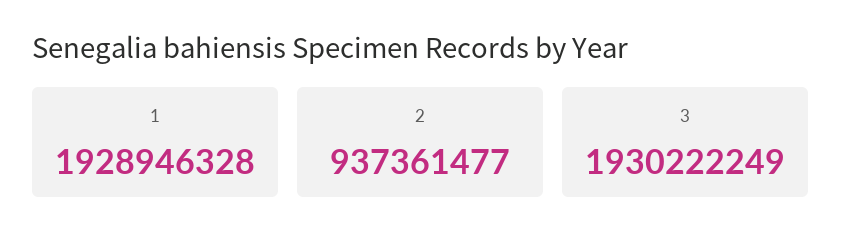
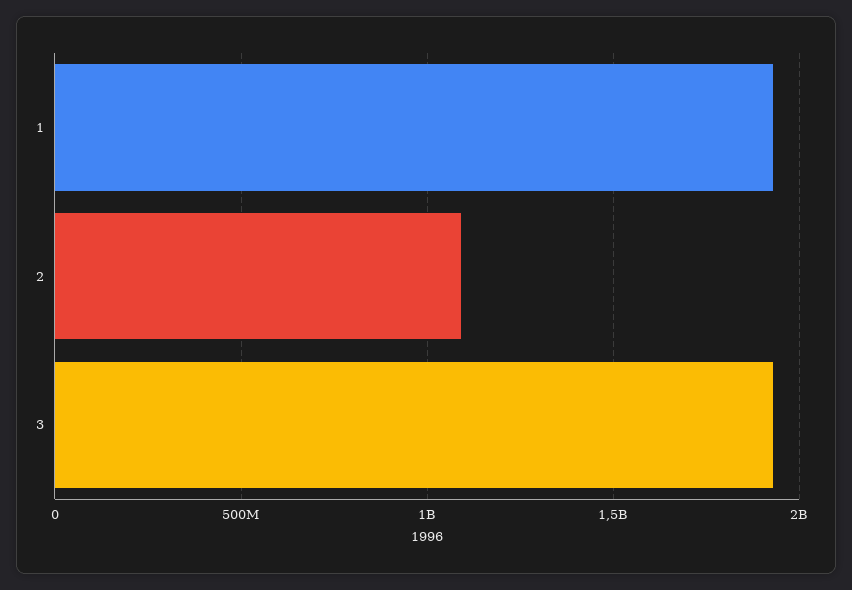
2: 937361477 -> 1100000000

